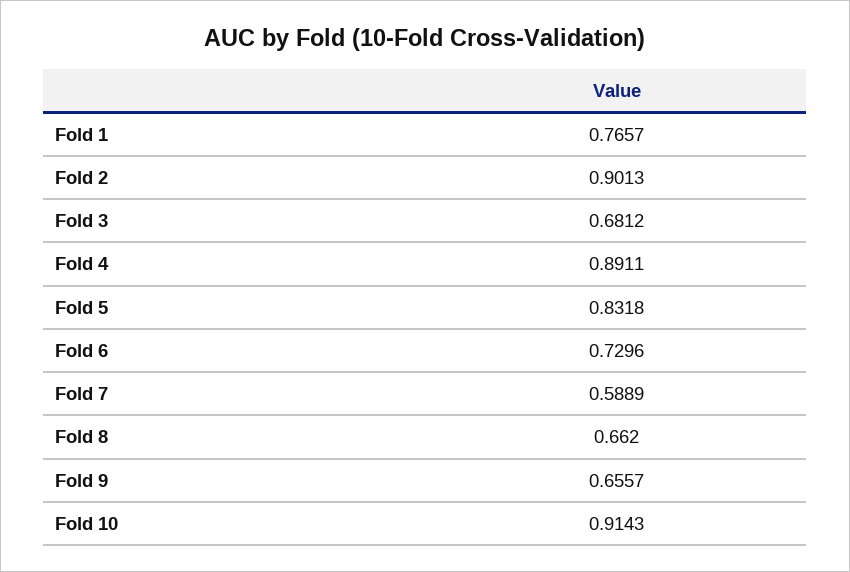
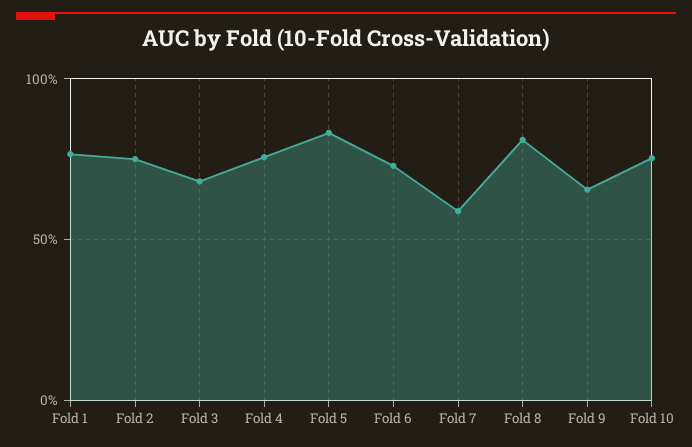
Fold 2: 0.9013 -> 0.75
Fold 4: 0.8911 -> 0.75
Fold 8: 0.662 -> 0.8
Fold 10: 0.9143 -> 0.75

